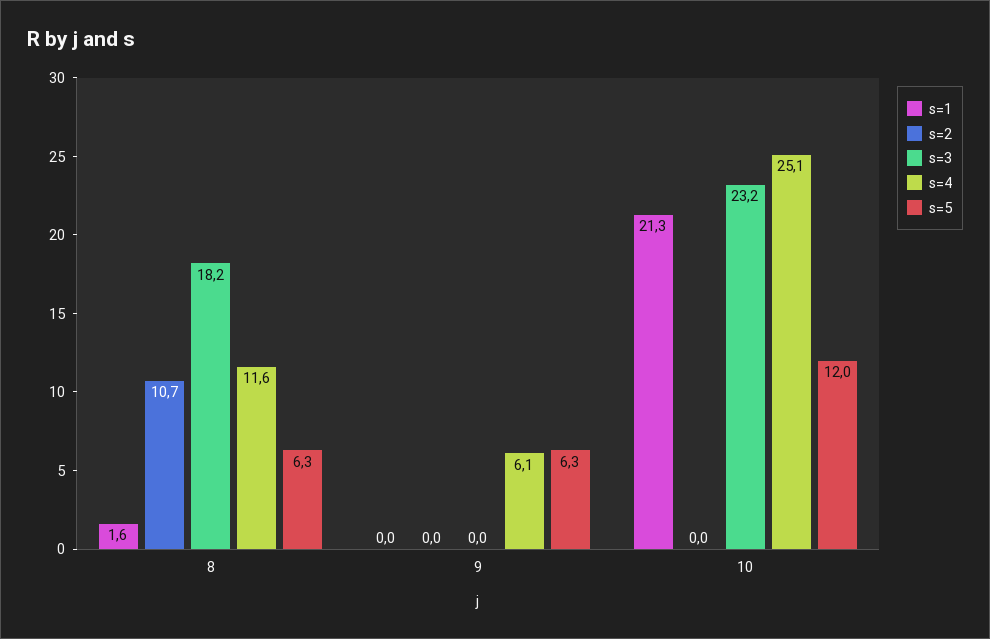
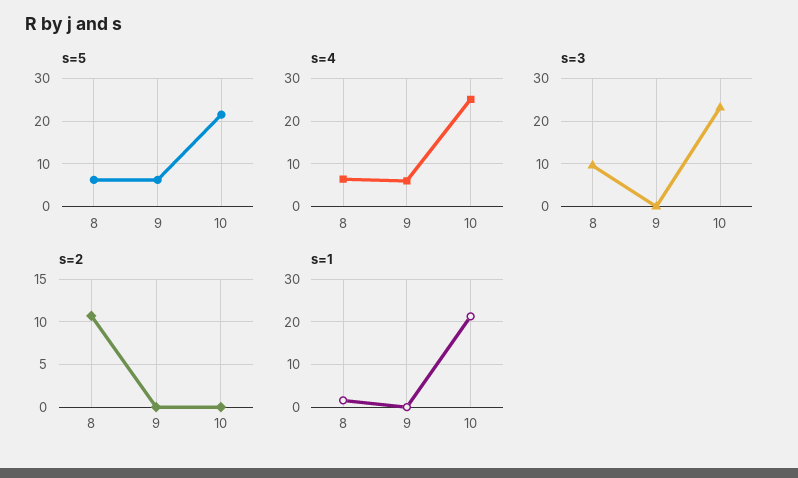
s=3, 8: 18.2 -> 10
s=4, 8: 11.6 -> 6
s=5, 10: 12 -> 22

